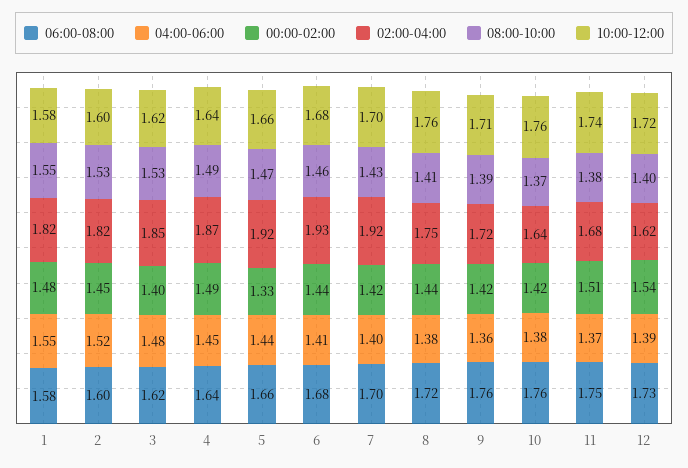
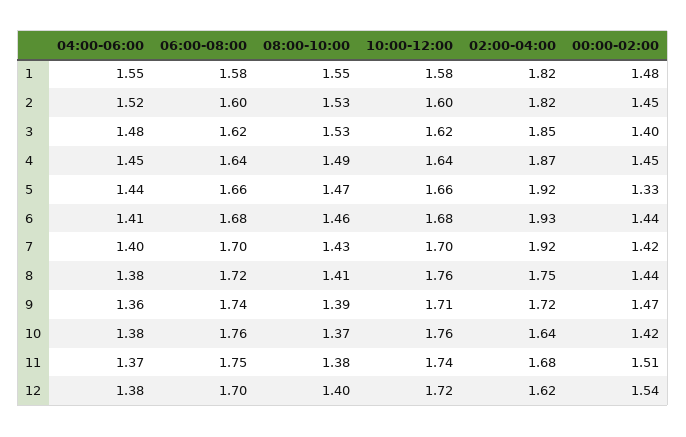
00:00-02:00, 4: 1.49 -> 1.45
06:00-08:00, 9: 1.76 -> 1.74
00:00-02:00, 9: 1.42 -> 1.47
06:00-08:00, 12: 1.73 -> 1.7
04:00-06:00, 12: 1.39 -> 1.38

